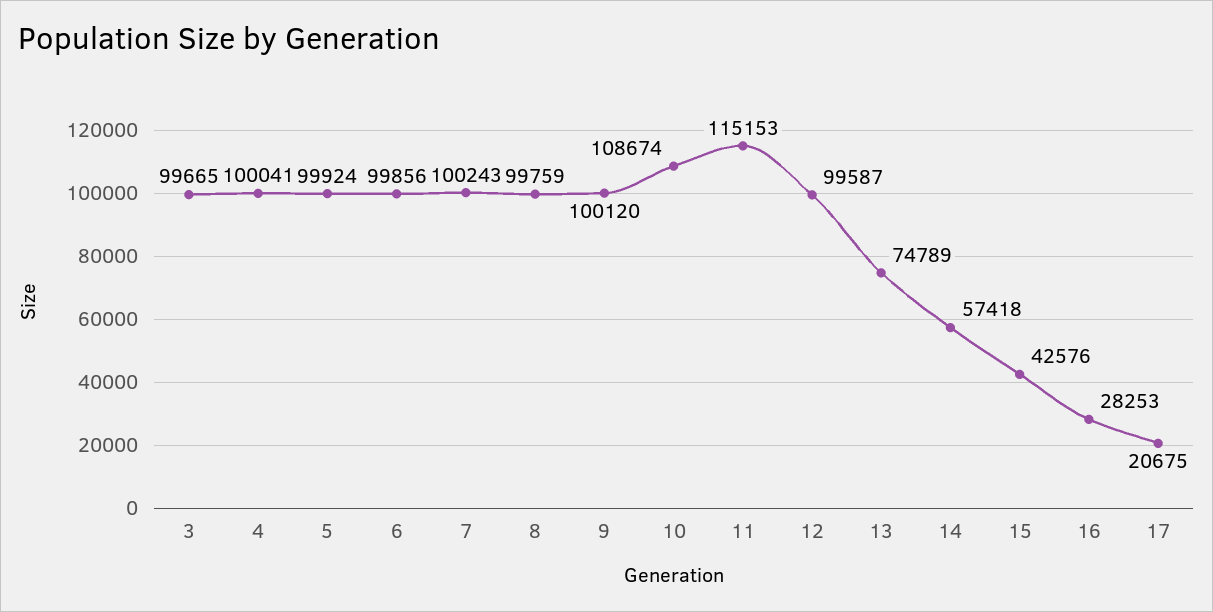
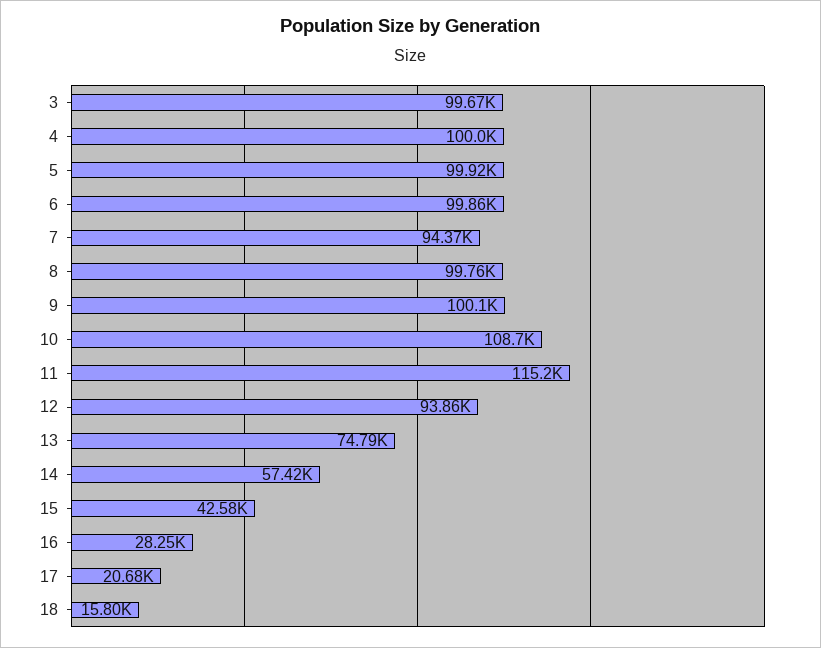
7: 100243 -> 94370
12: 99587 -> 93860
18: none -> 15800

